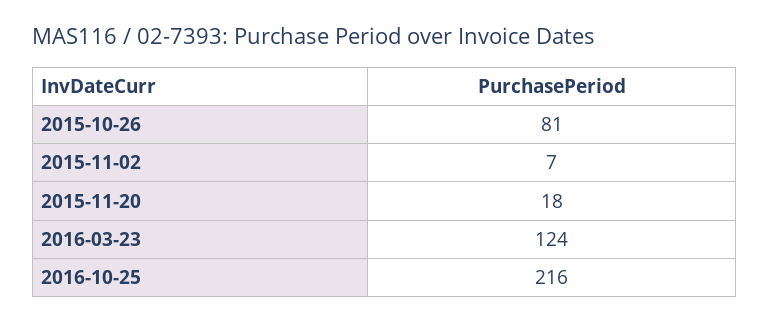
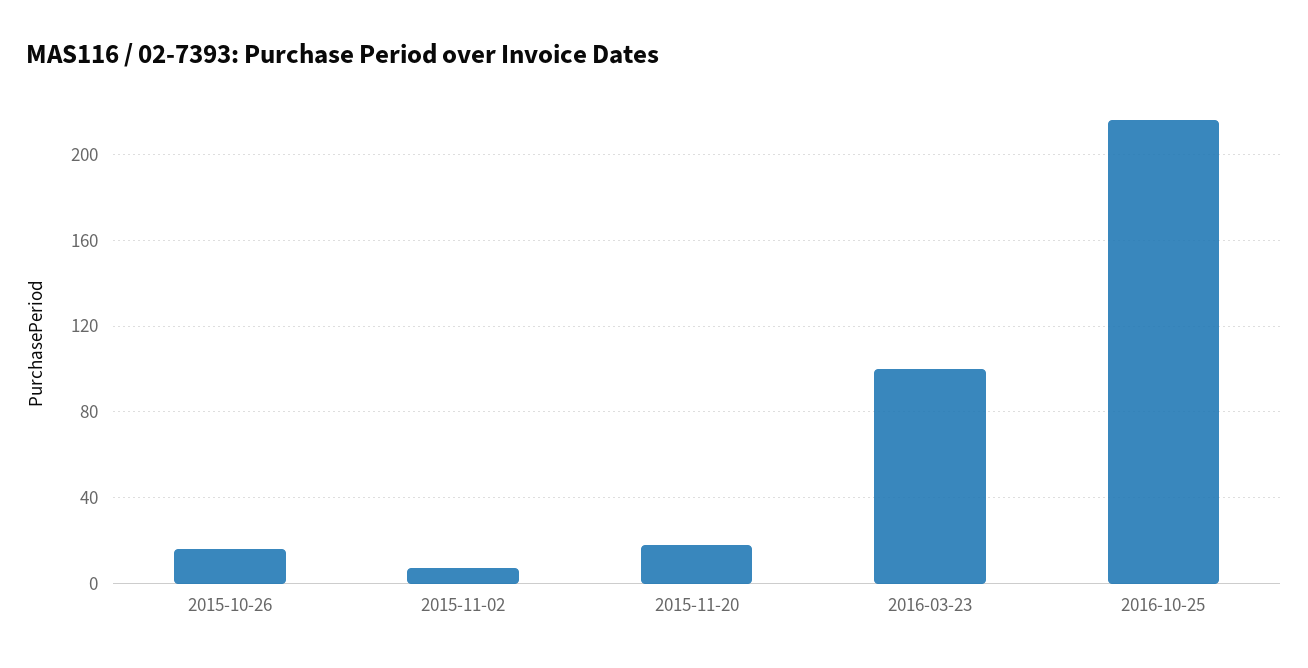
2015-10-26: 81 -> 15
2016-03-23: 124 -> 100

